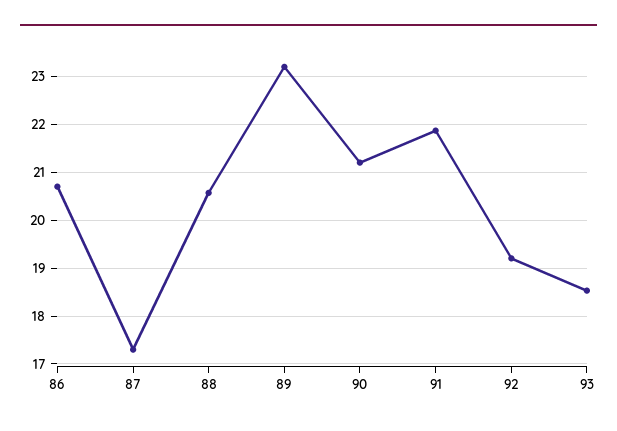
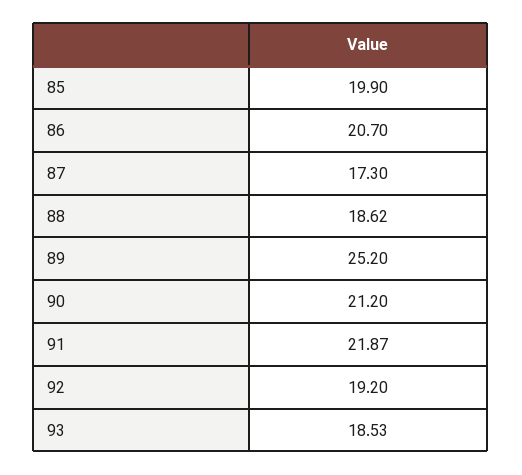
88: 20.6 -> 18.62
89: 23.2 -> 25.2
85: none -> 19.9

